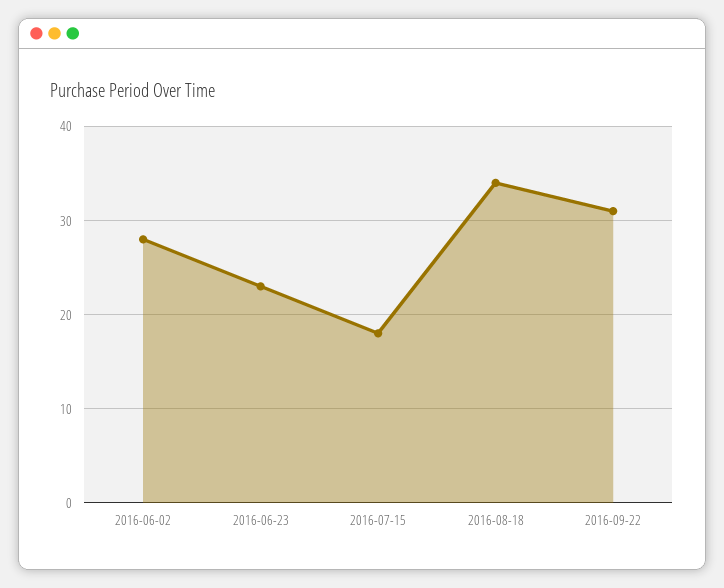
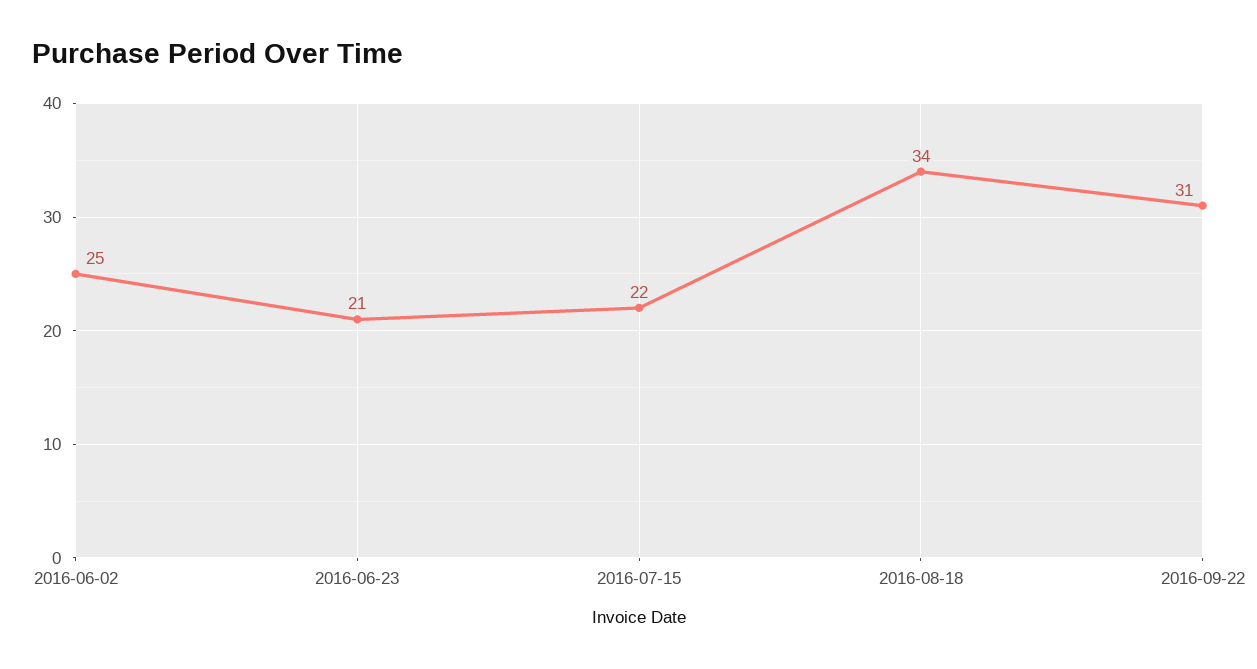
2016-06-02: 28 -> 25
2016-06-23: 23 -> 21
2016-07-15: 18 -> 22

